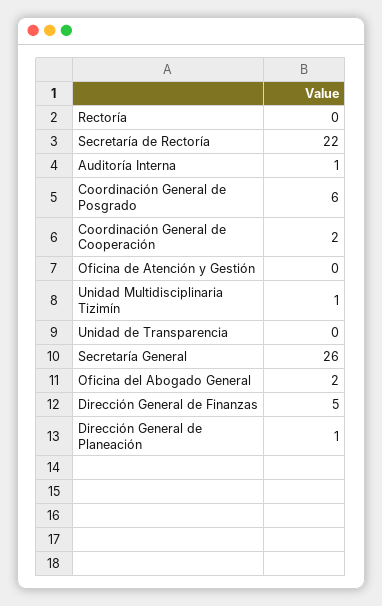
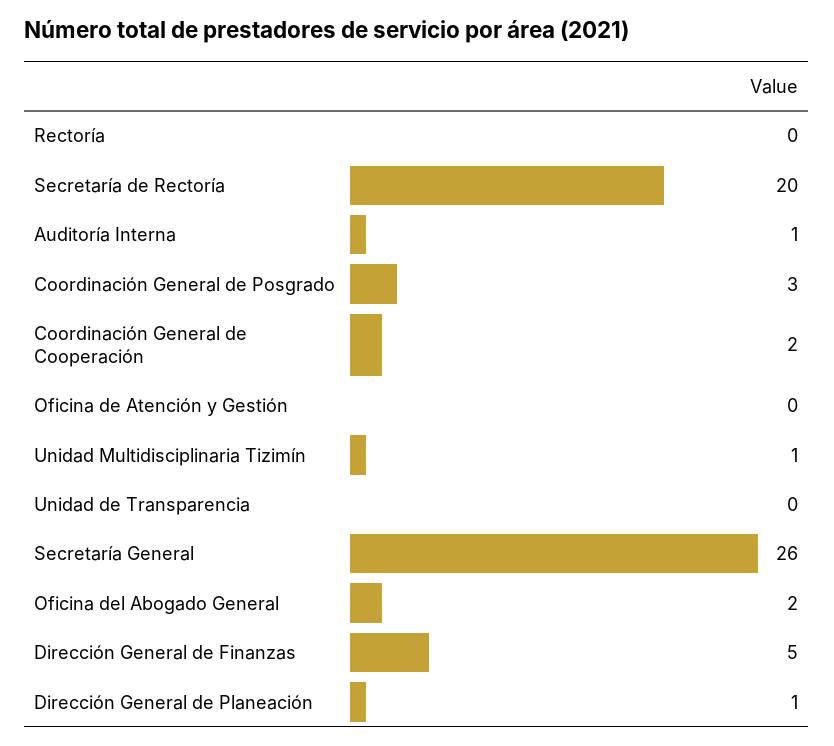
Secretaría de Rectoría: 22 -> 20
Coordinación General de Posgrado: 6 -> 3

